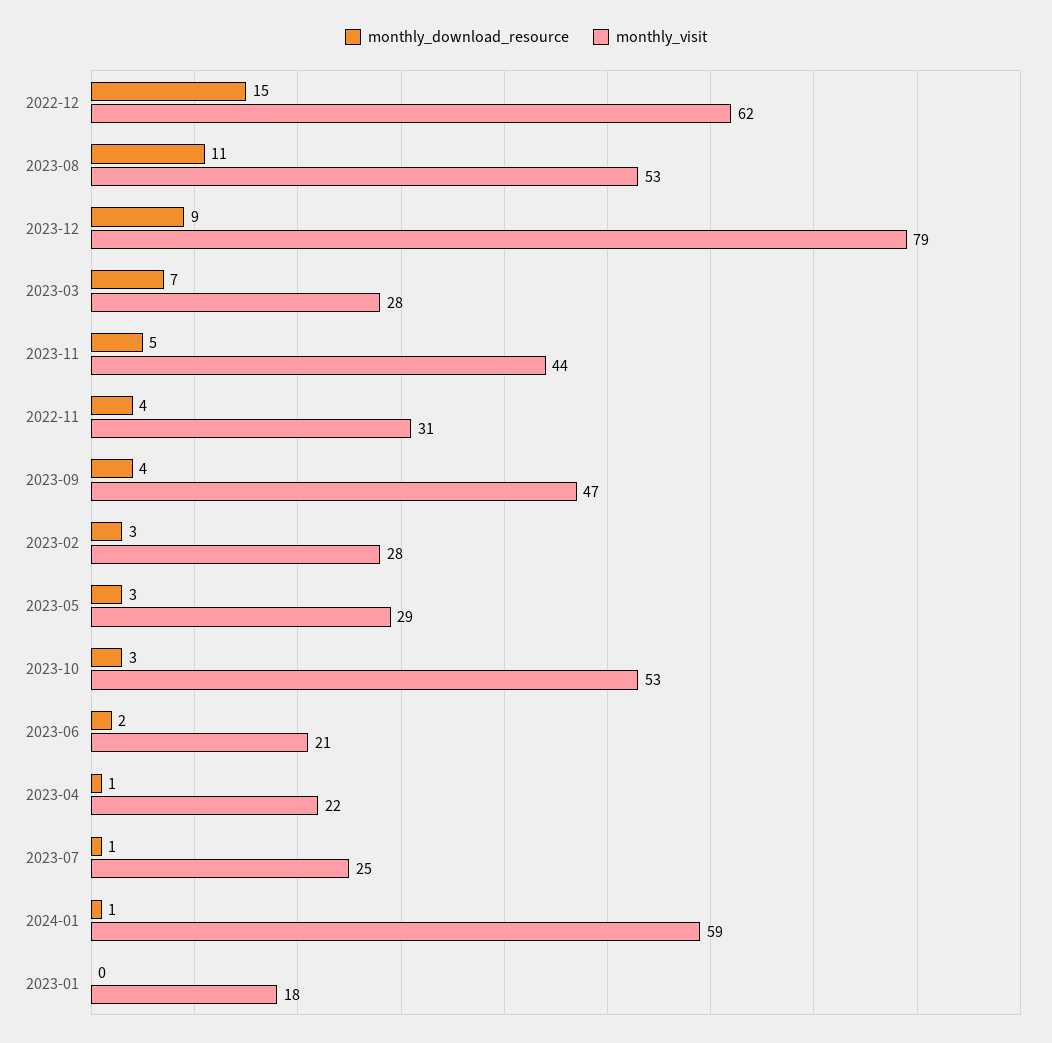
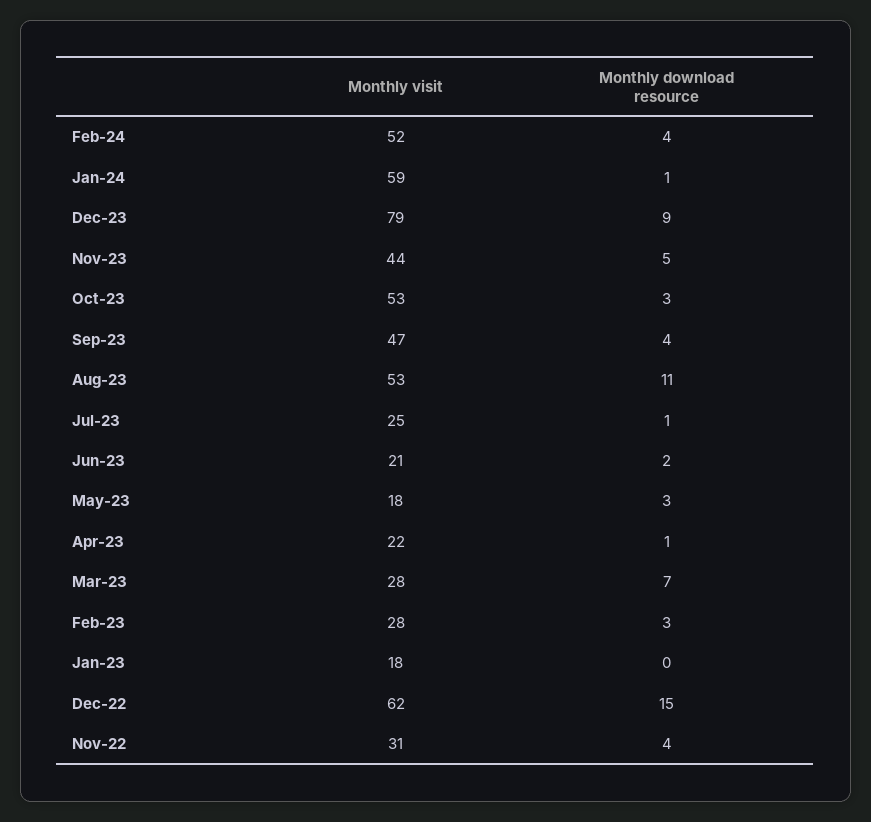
monthly_visit, 2023-05: 29 -> 18
monthly_visit, Feb-24: none -> 52
monthly_download_resource, Feb-24: none -> 4

